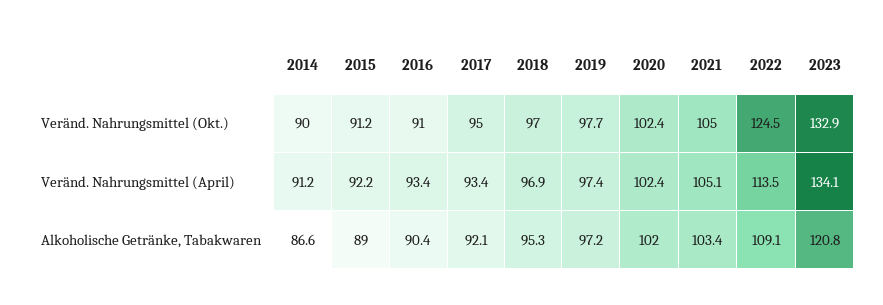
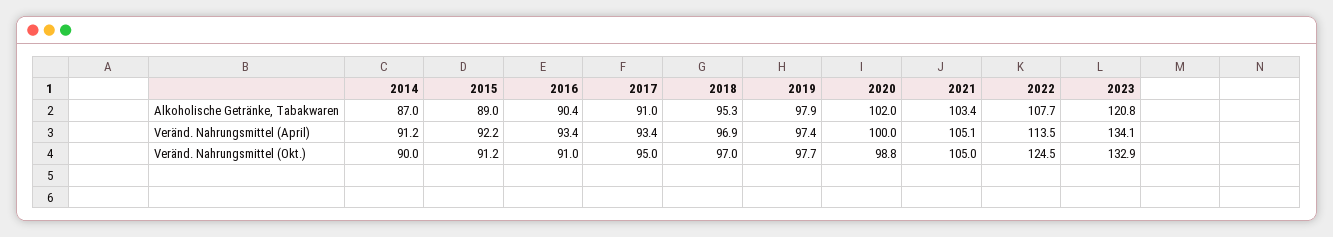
2020, Veränd. Nahrungsmittel (Okt.): 102.4 -> 98.8
2020, Veränd. Nahrungsmittel (April): 102.4 -> 100
2014, Alkoholische Getränke, Tabakwaren: 86.6 -> 87
2017, Alkoholische Getränke, Tabakwaren: 92.1 -> 91
2019, Alkoholische Getränke, Tabakwaren: 97.2 -> 97.9
2022, Alkoholische Getränke, Tabakwaren: 109.1 -> 107.7

